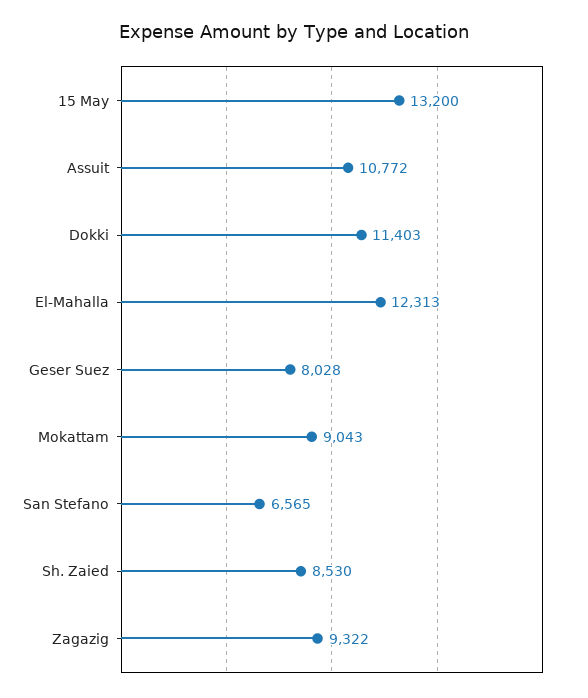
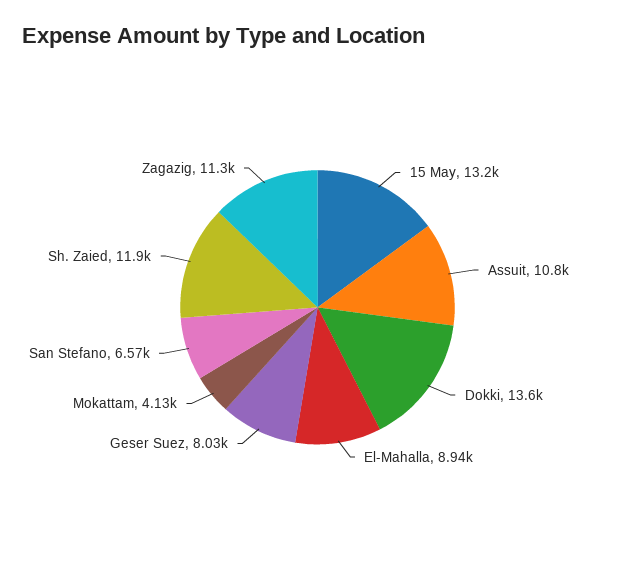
Dokki: 11403 -> 13600
El-Mahalla: 12313 -> 8940
Mokattam: 9043 -> 4130
Sh. Zaied: 8530 -> 11900
Zagazig: 9322 -> 11300

